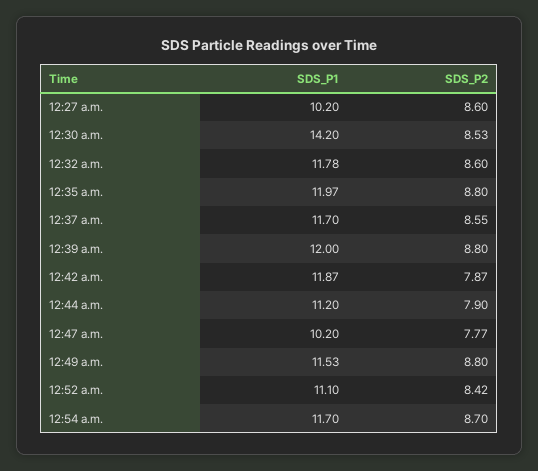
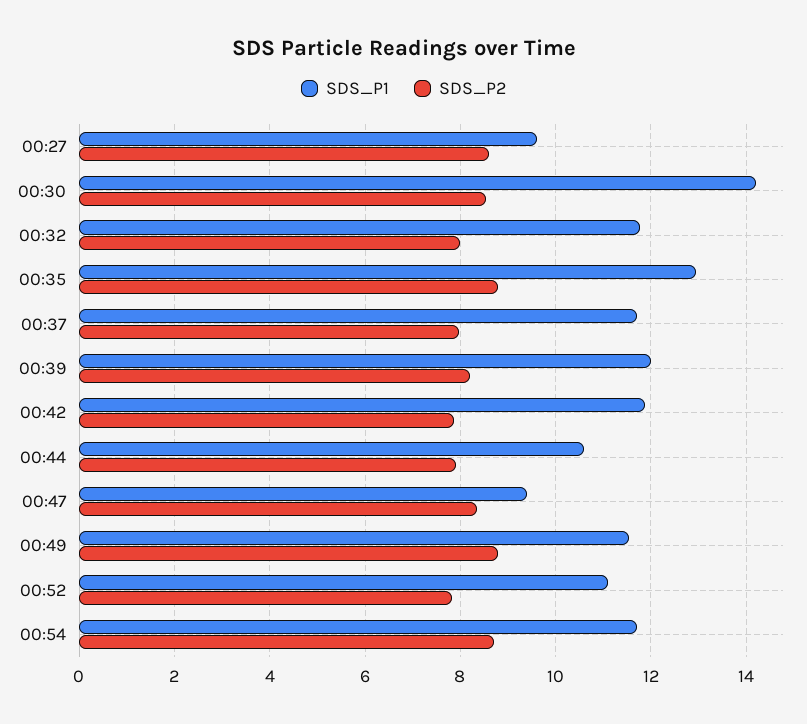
SDS_P1, 12:27 a.m.: 10.2 -> 9.6
SDS_P2, 12:32 a.m.: 8.6 -> 8
SDS_P1, 12:35 a.m.: 11.97 -> 13
SDS_P2, 12:37 a.m.: 8.55 -> 8
SDS_P2, 12:39 a.m.: 8.8 -> 8.2
SDS_P1, 12:44 a.m.: 11.2 -> 10.6
SDS_P1, 12:47 a.m.: 10.2 -> 9.4
SDS_P2, 12:47 a.m.: 7.77 -> 8.4
SDS_P2, 12:52 a.m.: 8.42 -> 7.8

